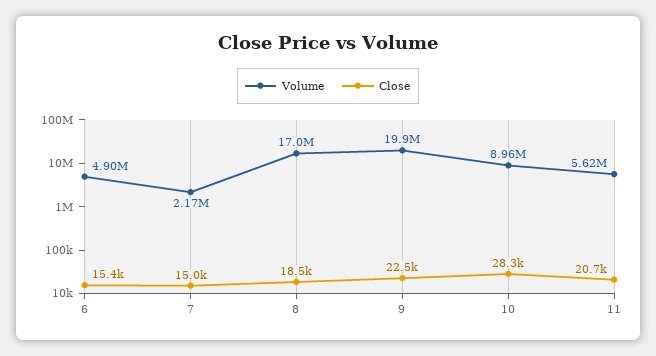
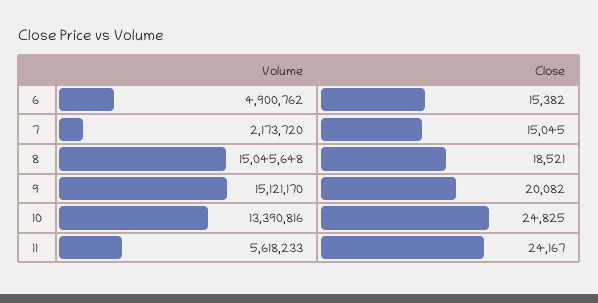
Volume, 8: 17000000 -> 15045648
Volume, 9: 19900000 -> 15121170
Close, 9: 22500 -> 20082
Volume, 10: 8960000 -> 13390816
Close, 10: 28300 -> 24825
Close, 11: 20700 -> 24167

